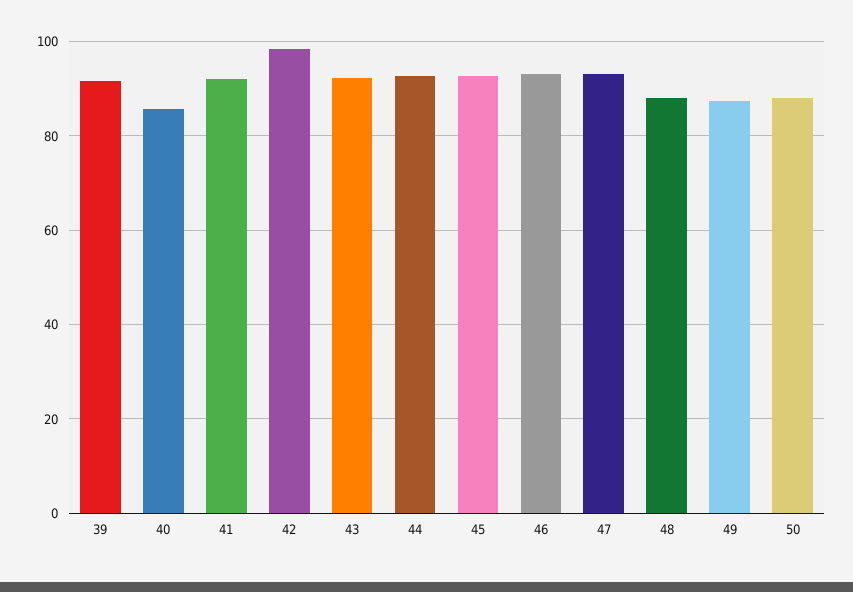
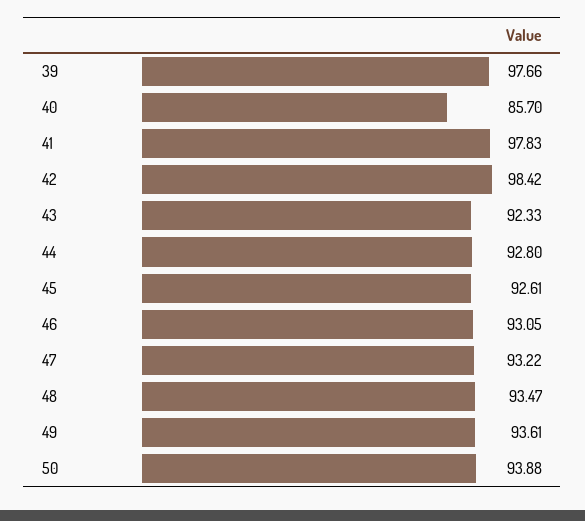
39: 92 -> 97.66
41: 92 -> 97.83
48: 88 -> 93.47
49: 88 -> 93.61
50: 88 -> 93.88

